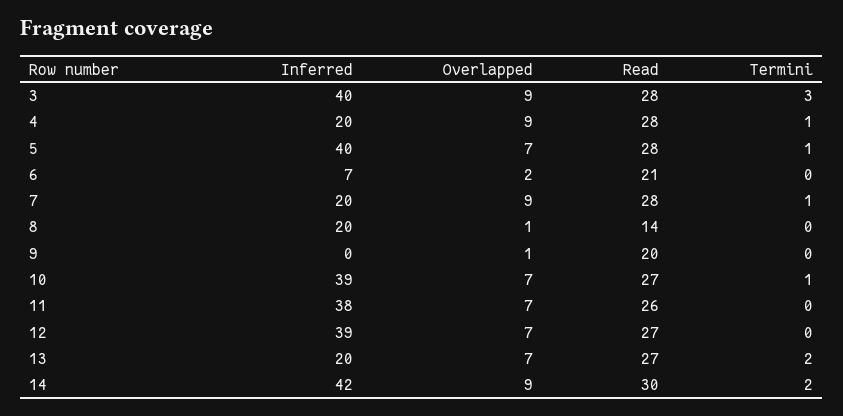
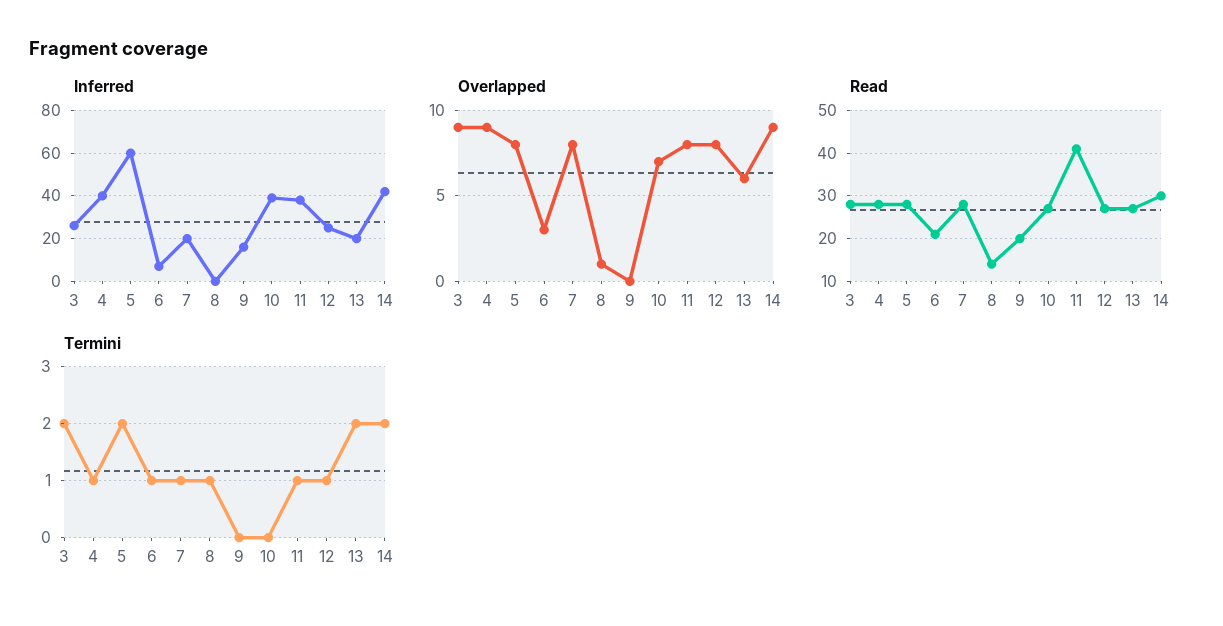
Inferred, 3: 40 -> 25
Termini, 3: 3 -> 2
Inferred, 4: 20 -> 40
Inferred, 5: 40 -> 60
Overlapped, 5: 7 -> 8
Termini, 5: 1 -> 2
Overlapped, 6: 2 -> 3
Termini, 6: 0 -> 1
Overlapped, 7: 9 -> 8
Inferred, 8: 20 -> 0
Termini, 8: 0 -> 1
Inferred, 9: 0 -> 15
Overlapped, 9: 1 -> 0
Termini, 10: 1 -> 0
Overlapped, 11: 7 -> 8
Read, 11: 26 -> 40
Termini, 11: 0 -> 1
Inferred, 12: 39 -> 25
Overlapped, 12: 7 -> 8
Termini, 12: 0 -> 1
Overlapped, 13: 7 -> 6

